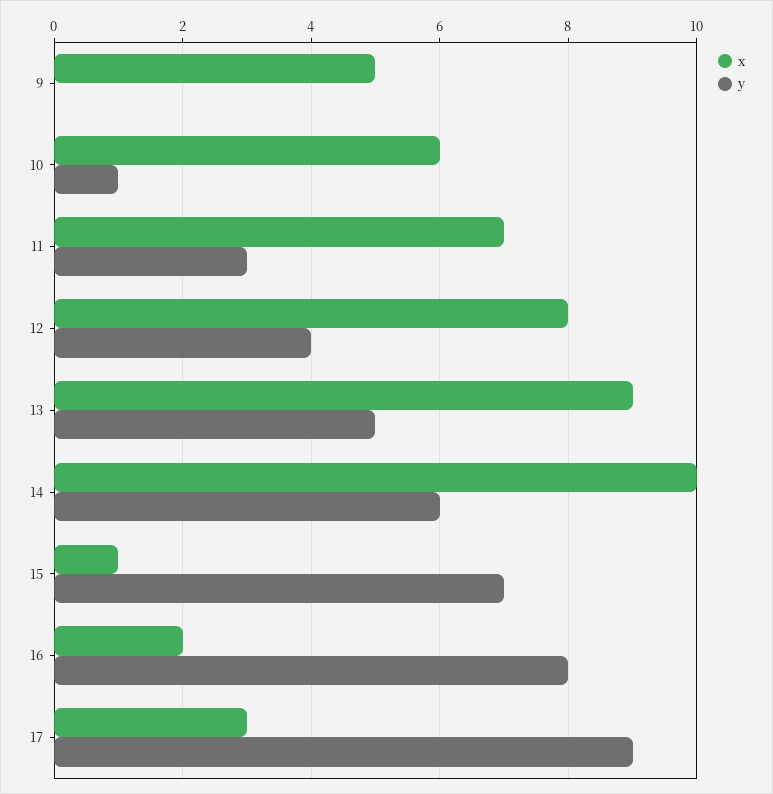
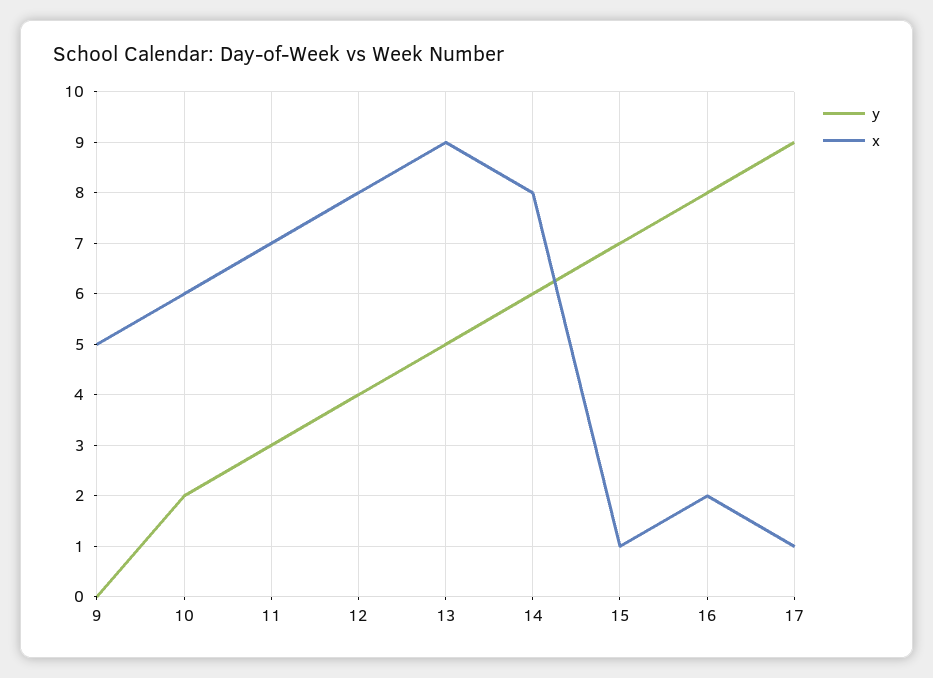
y, 10: 1 -> 2
x, 14: 10 -> 8
x, 17: 3 -> 1

